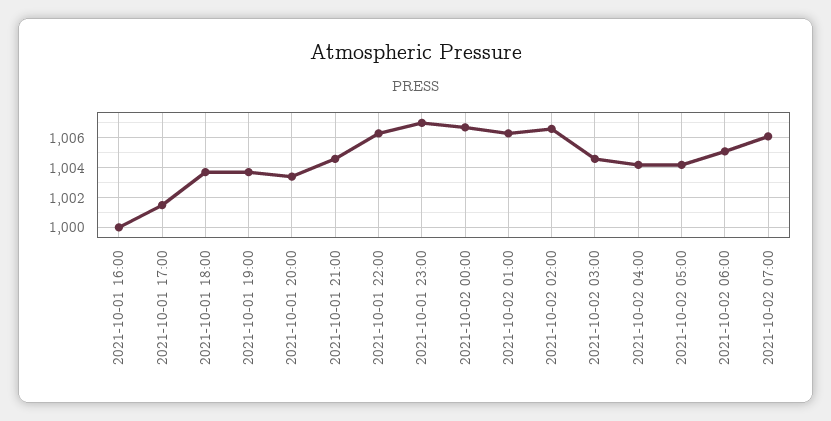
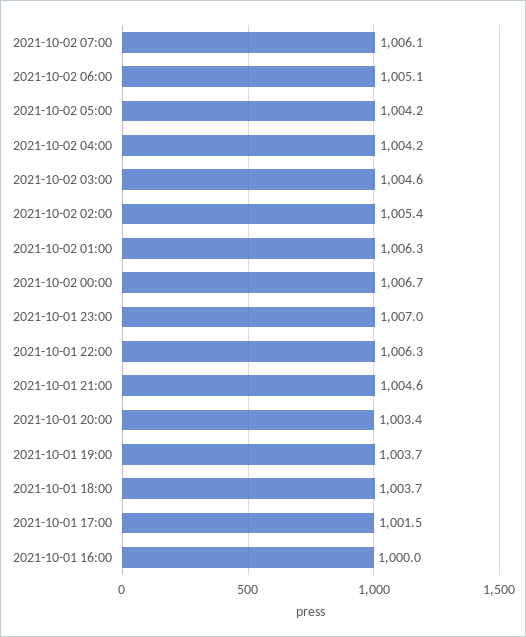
2021-10-02 02:00: 1006.5 -> 1005.4

